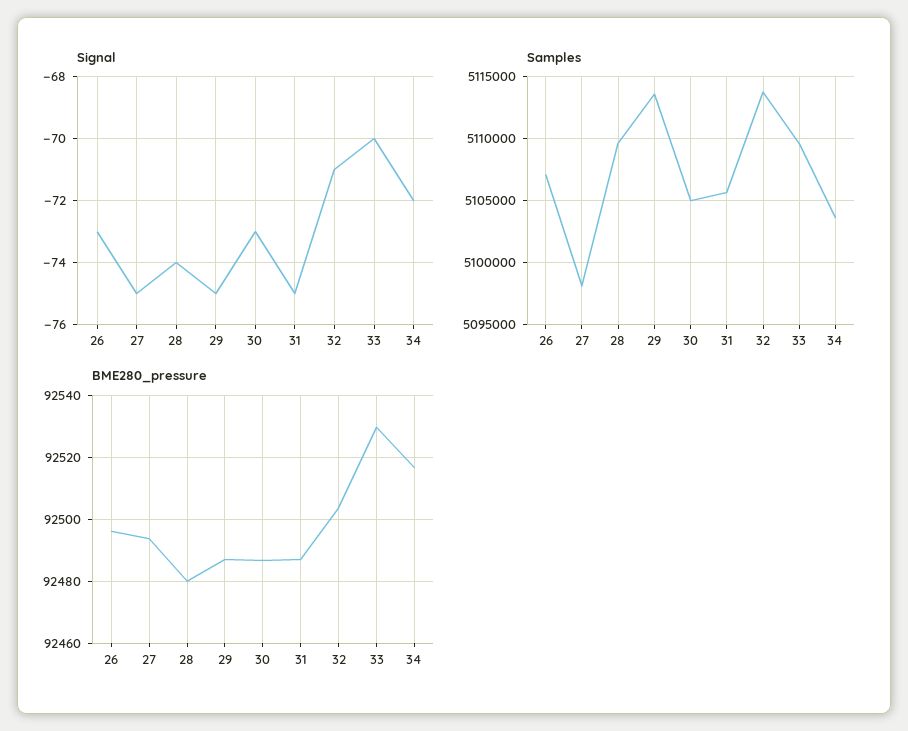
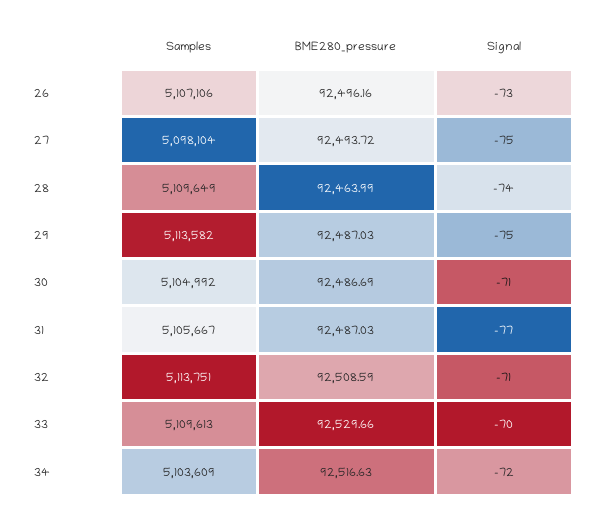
Signal, 30: -73 -> -71
Signal, 31: -75 -> -77
BME280_pressure, 28: 92480 -> 92463.99
BME280_pressure, 32: 92504 -> 92508.59

